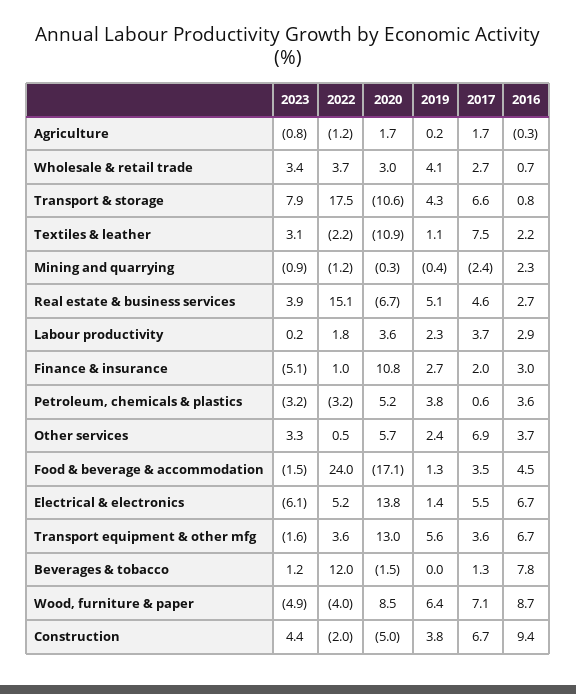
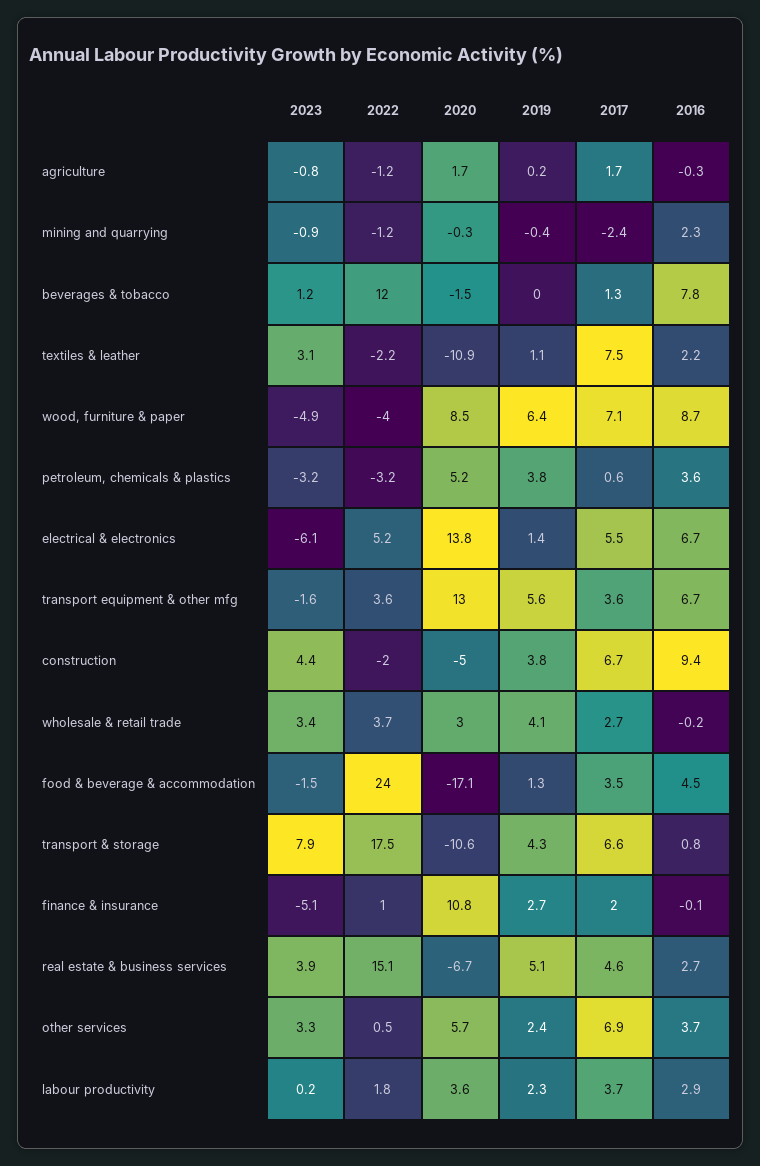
2016, Wholesale & retail trade: 0.7 -> -0.2
2016, Finance & insurance: 3 -> -0.1

